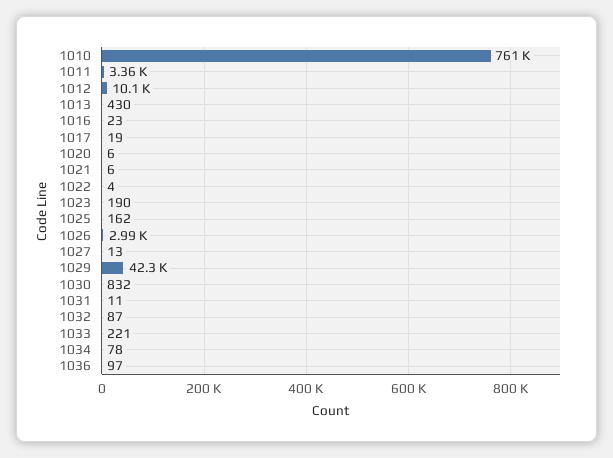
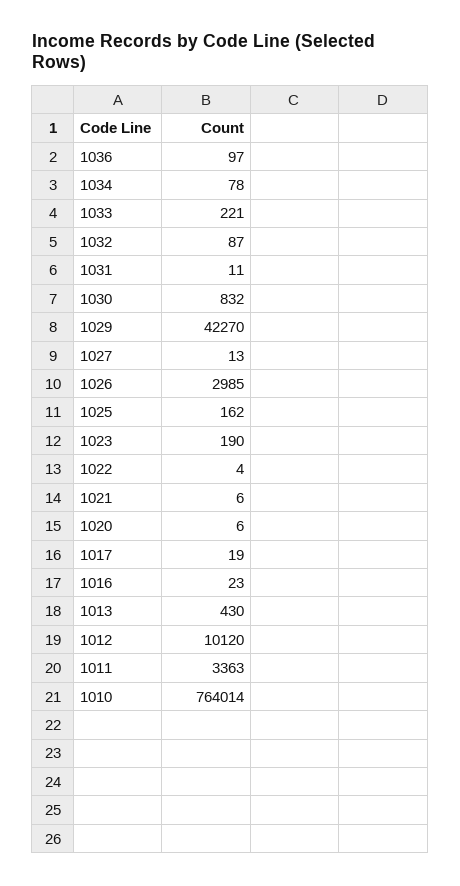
1010: 761000 -> 764014

